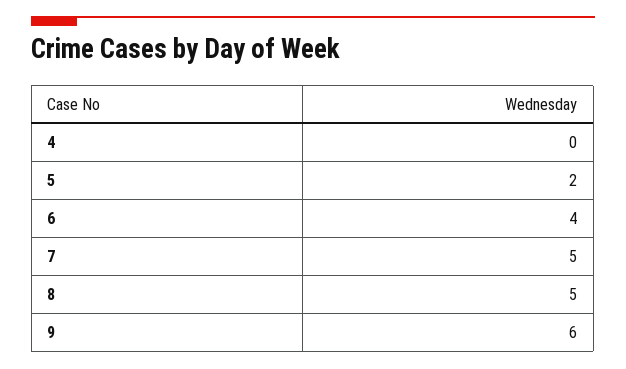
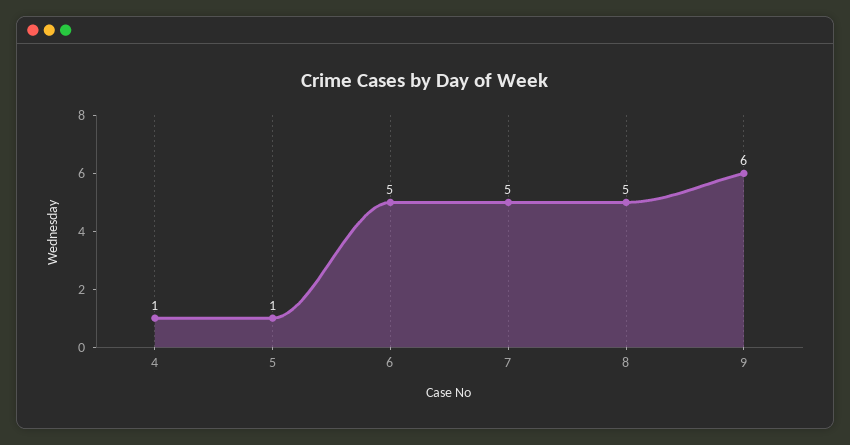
4: 0 -> 1
5: 2 -> 1
6: 4 -> 5

